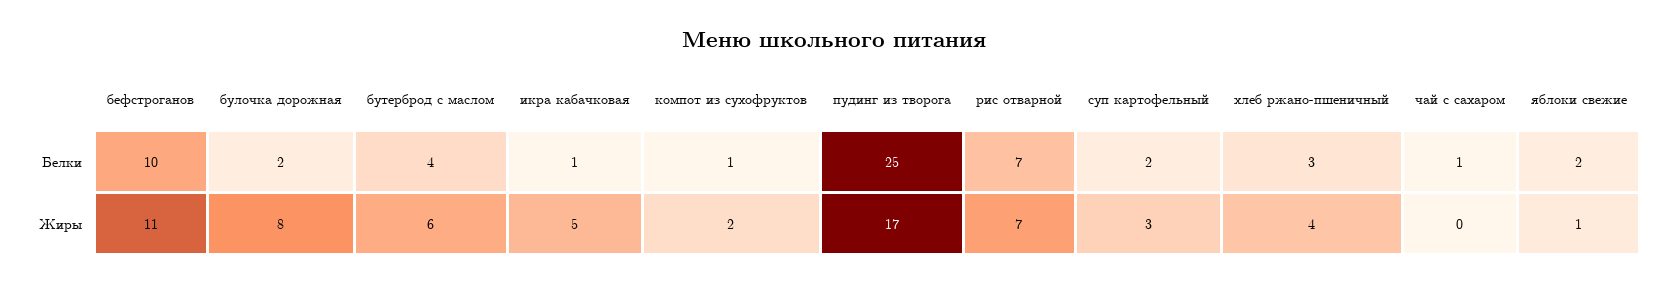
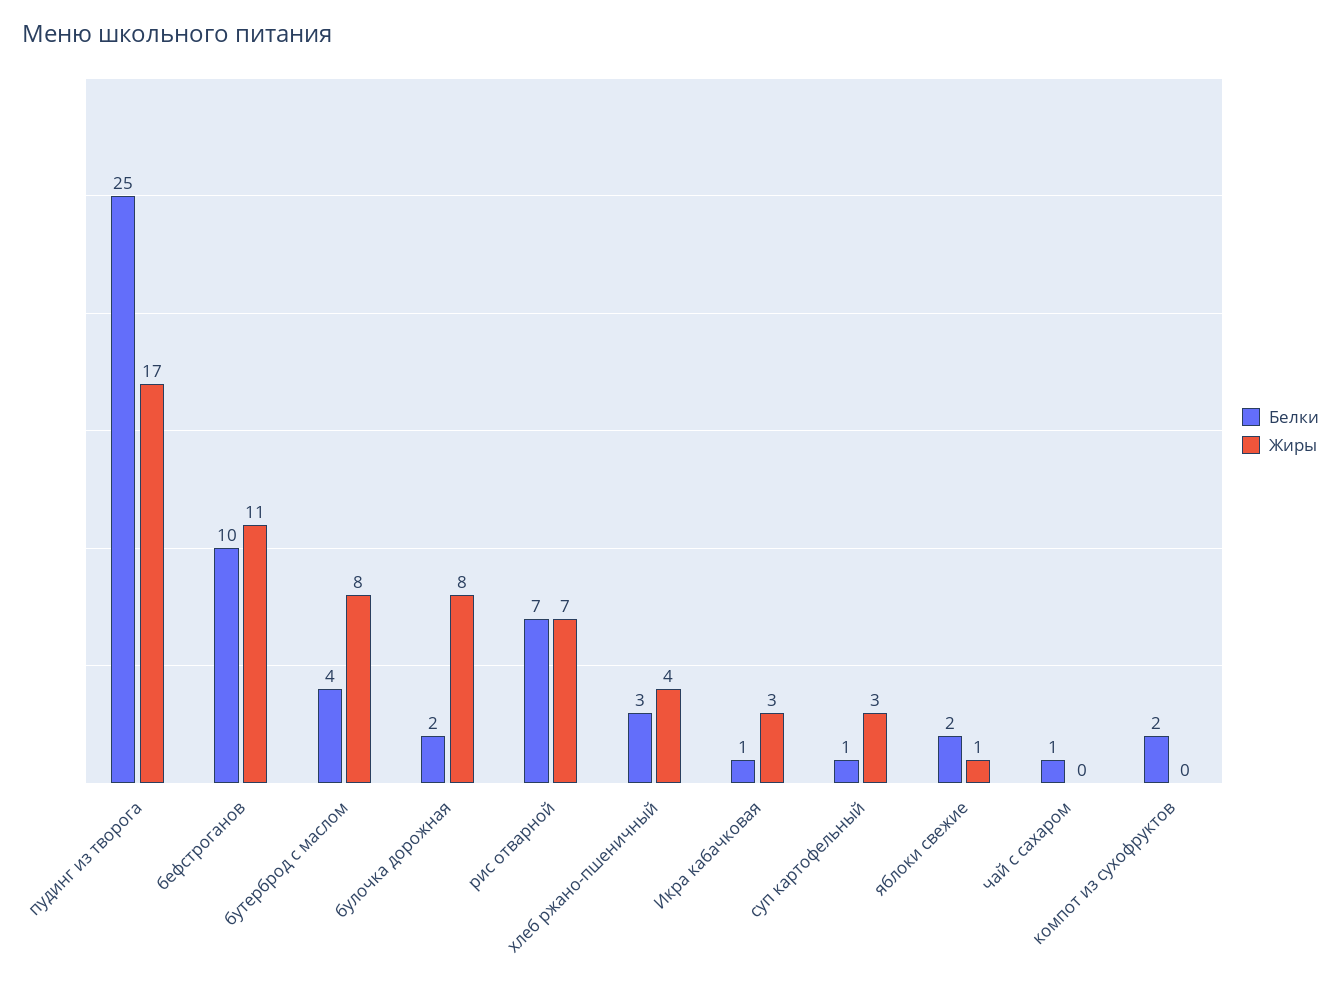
Белки, компот из сухофруктов: 1 -> 2
Белки, суп картофельный: 2 -> 1
Жиры, бутерброд с маслом: 6 -> 8
Жиры, икра кабачковая: 5 -> 3
Жиры, компот из сухофруктов: 2 -> 0

